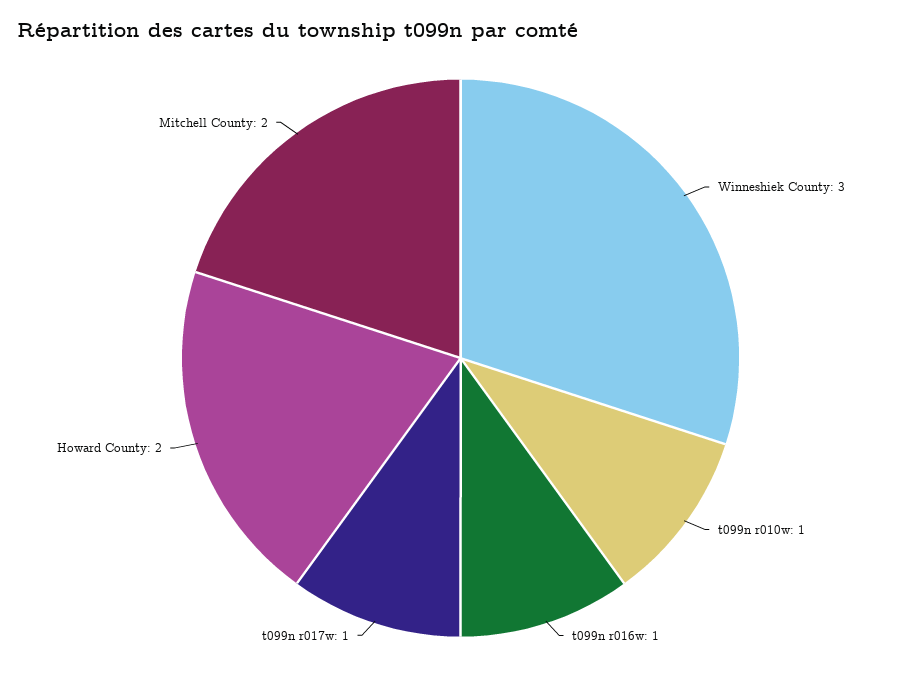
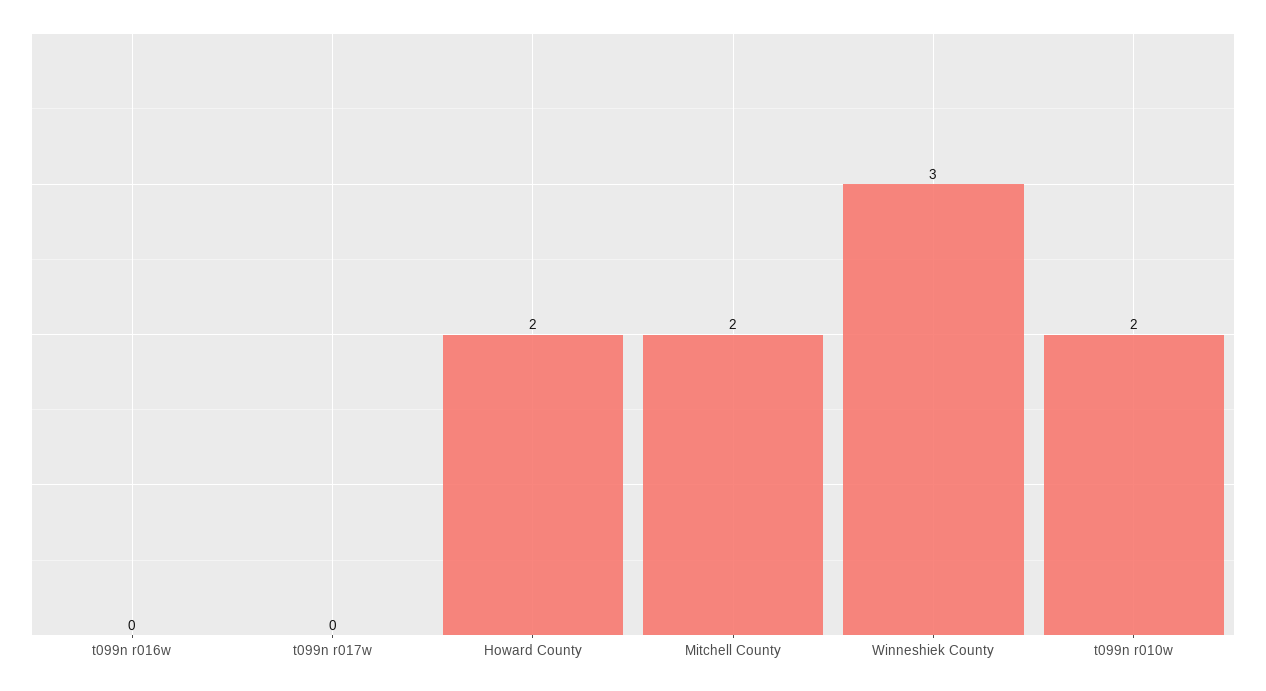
t099n r010w: 1 -> 2
t099n r016w: 1 -> 0
t099n r017w: 1 -> 0

